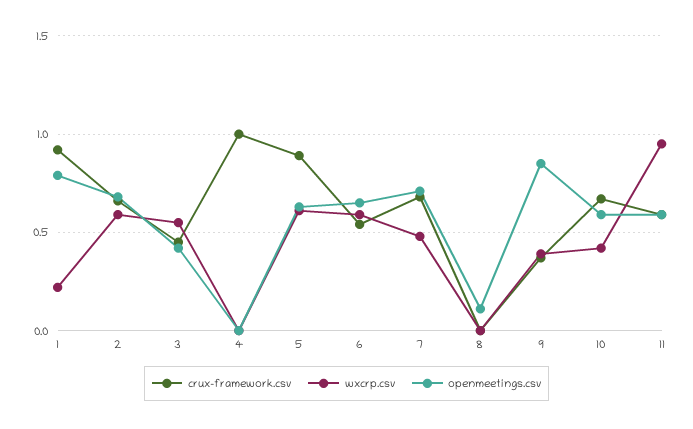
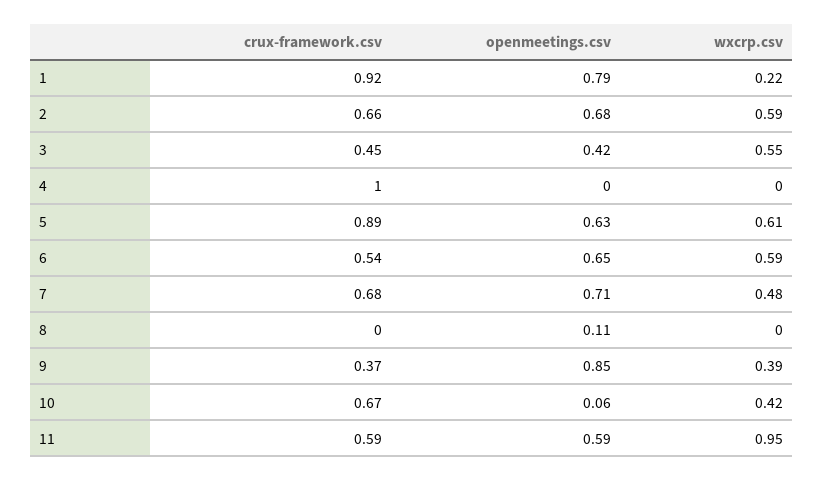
openmeetings.csv, 10: 0.6 -> 0.06

